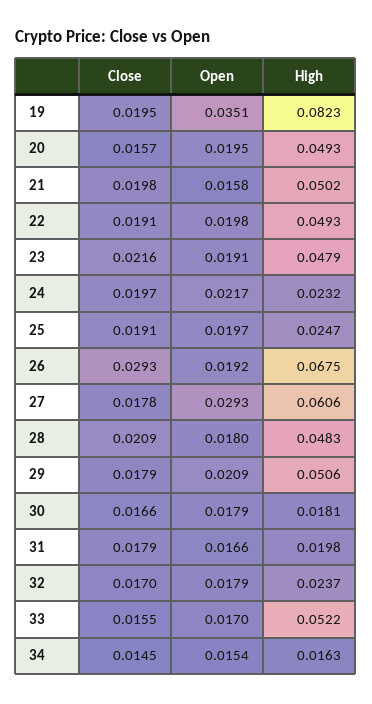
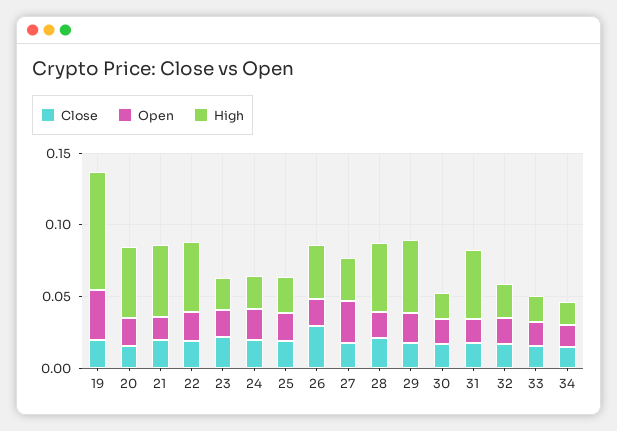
High, 23: 0.0479 -> 0.02
High, 26: 0.0675 -> 0.04
High, 27: 0.0606 -> 0.03
High, 31: 0.0198 -> 0.05
High, 33: 0.0522 -> 0.02

